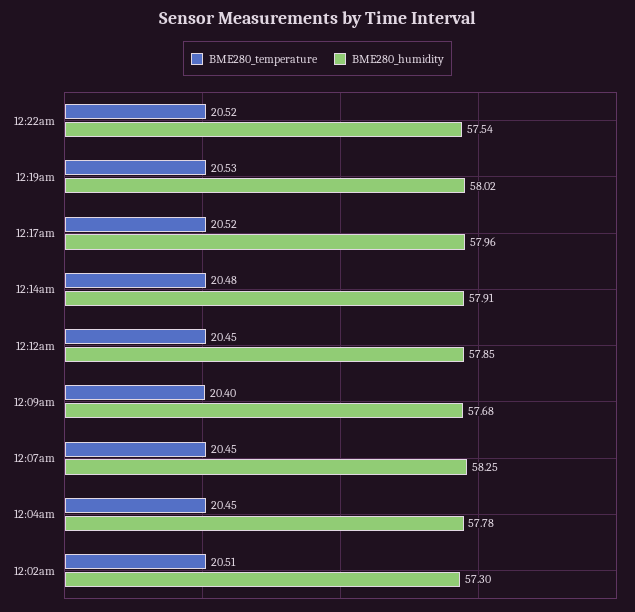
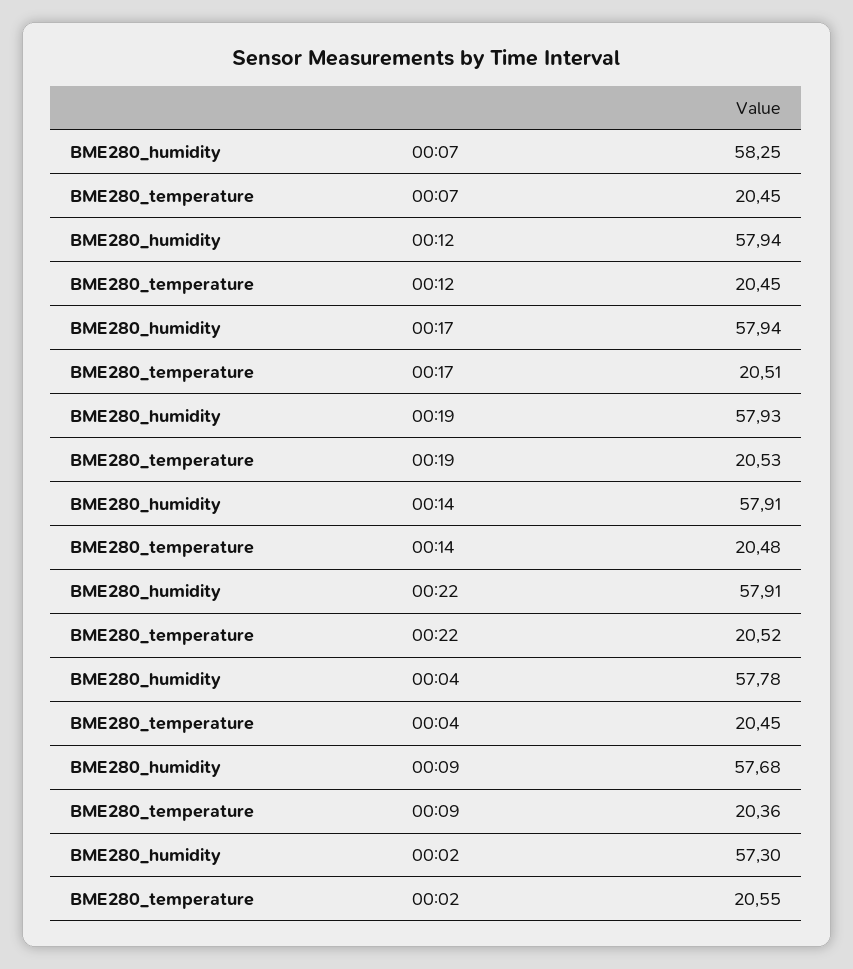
BME280_humidity, 12:22am: 57.54 -> 57.91
BME280_humidity, 12:19am: 58.02 -> 57.93
BME280_temperature, 12:17am: 20.52 -> 20.51
BME280_humidity, 12:17am: 57.96 -> 57.94
BME280_humidity, 12:12am: 57.85 -> 57.94
BME280_temperature, 12:09am: 20.4 -> 20.36
BME280_temperature, 12:02am: 20.51 -> 20.55

